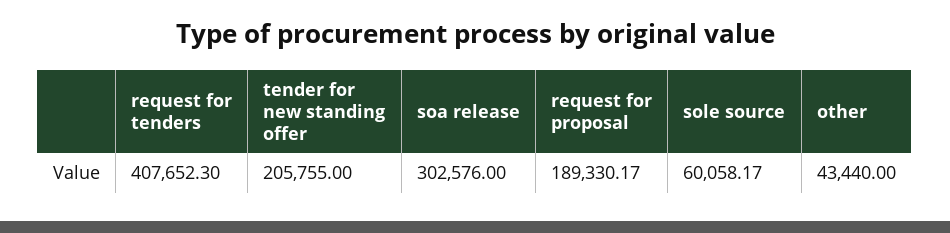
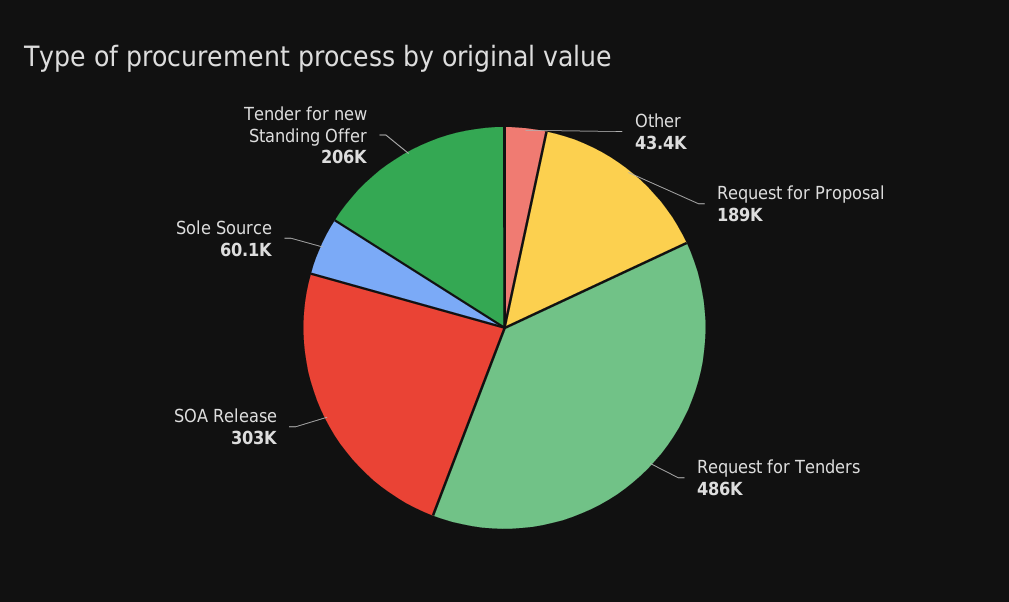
request for tenders: 407652.3 -> 486000

